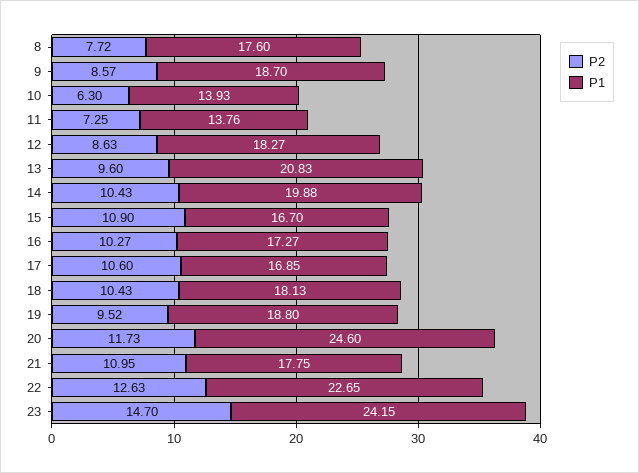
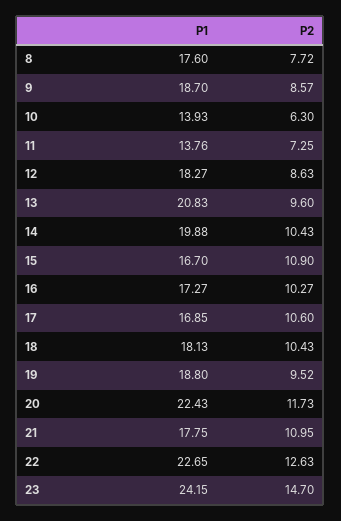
P1, 20: 24.6 -> 22.43

